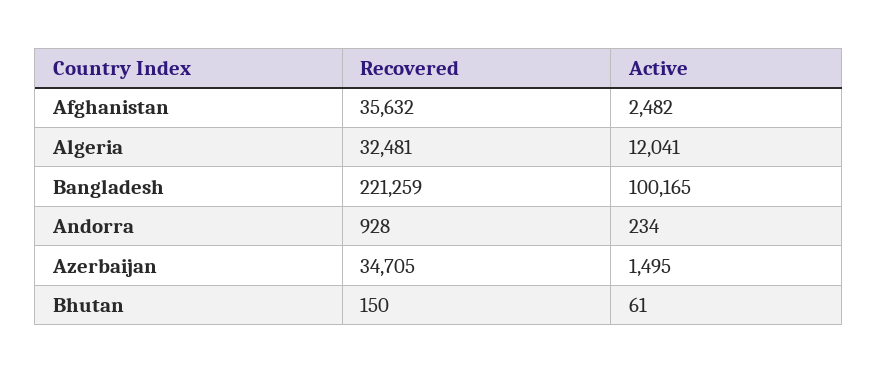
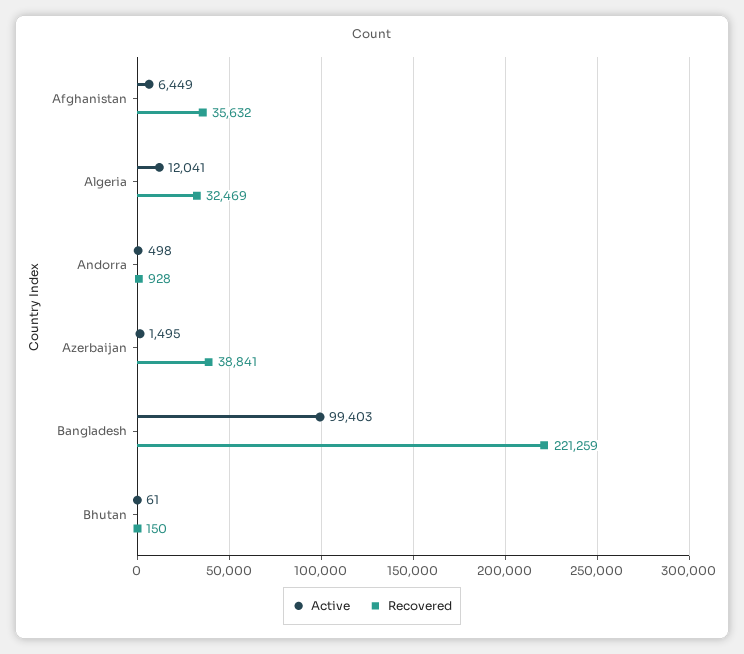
Active, Afghanistan: 2482 -> 6449
Recovered, Algeria: 32481 -> 32469
Active, Bangladesh: 100165 -> 99403
Active, Andorra: 234 -> 498
Recovered, Azerbaijan: 34705 -> 38841

